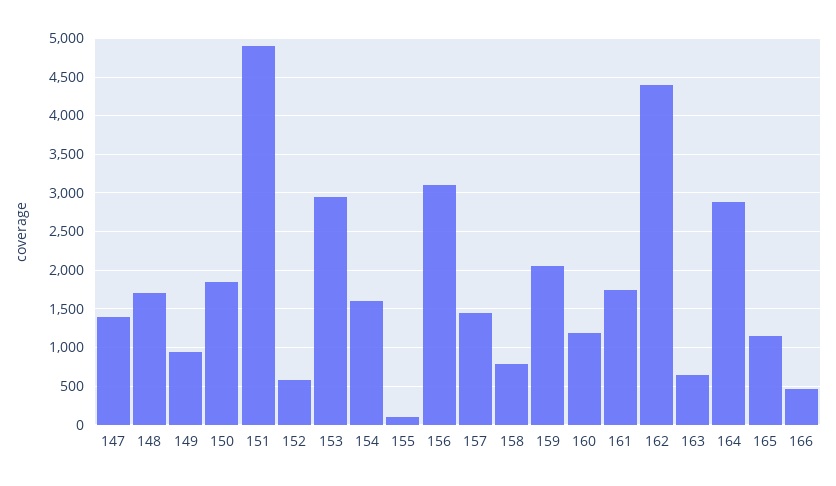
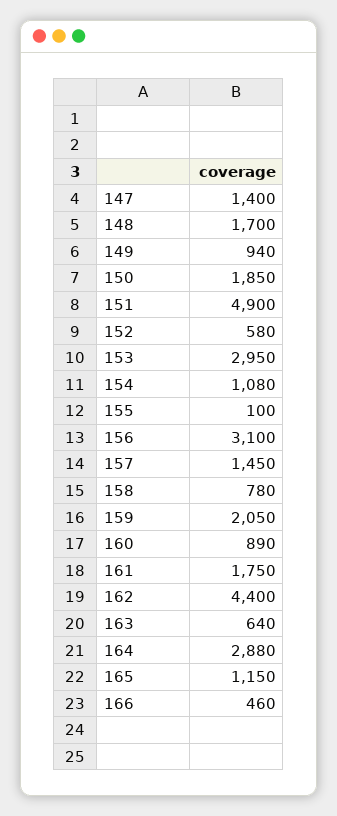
154: 1600 -> 1080
160: 1200 -> 890

